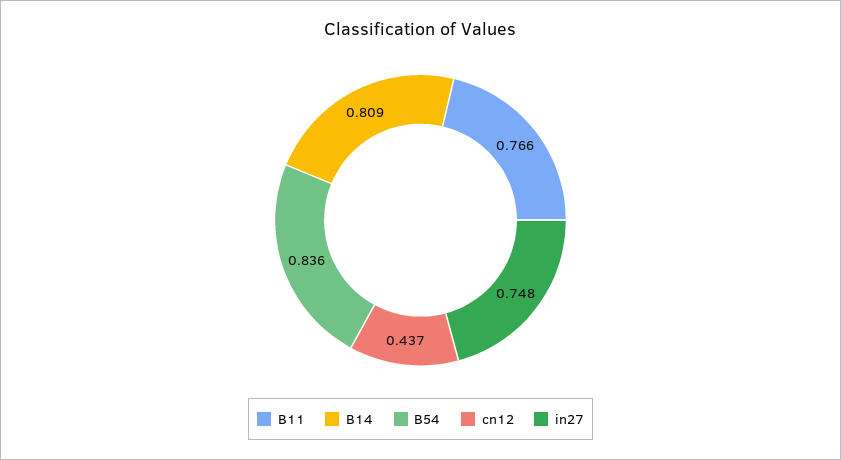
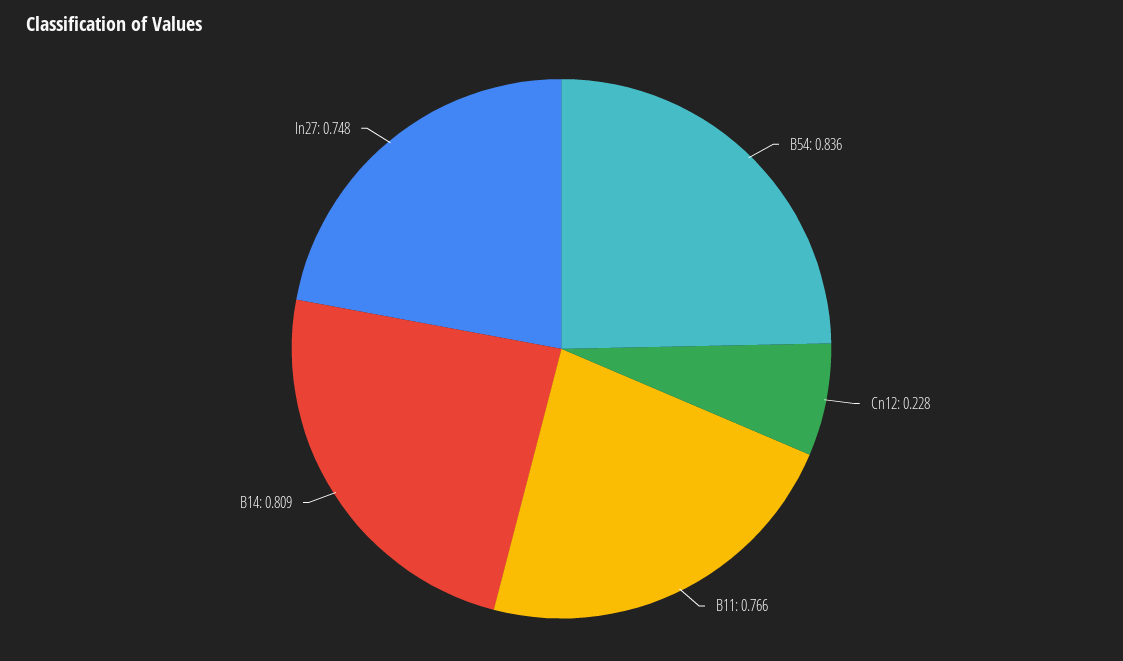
cn12: 0.437 -> 0.228

